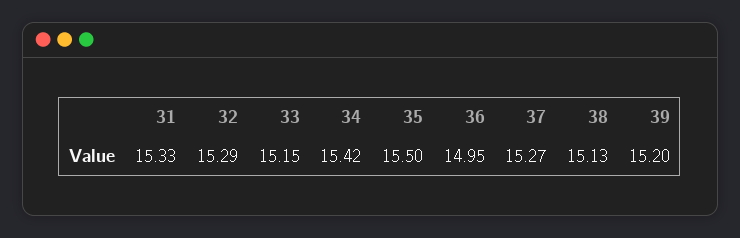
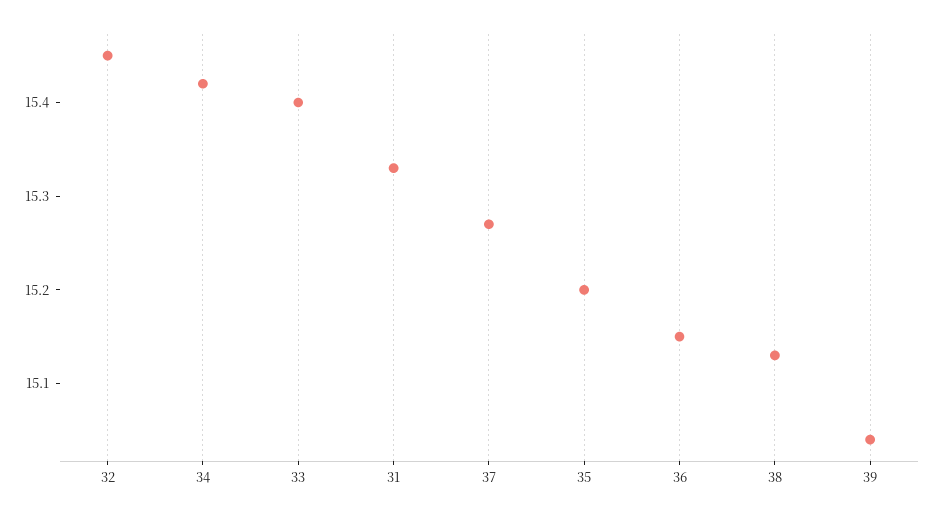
32: 15.29 -> 15.45
33: 15.15 -> 15.4
35: 15.5 -> 15.2
36: 14.95 -> 15.15
39: 15.2 -> 15.04

